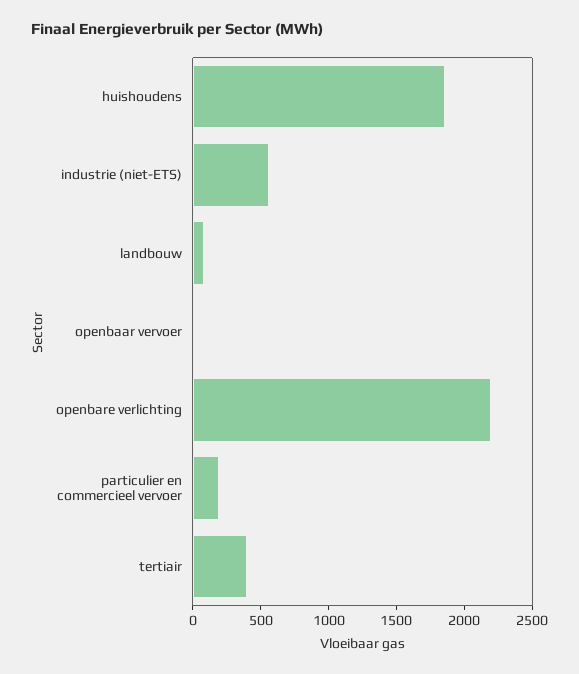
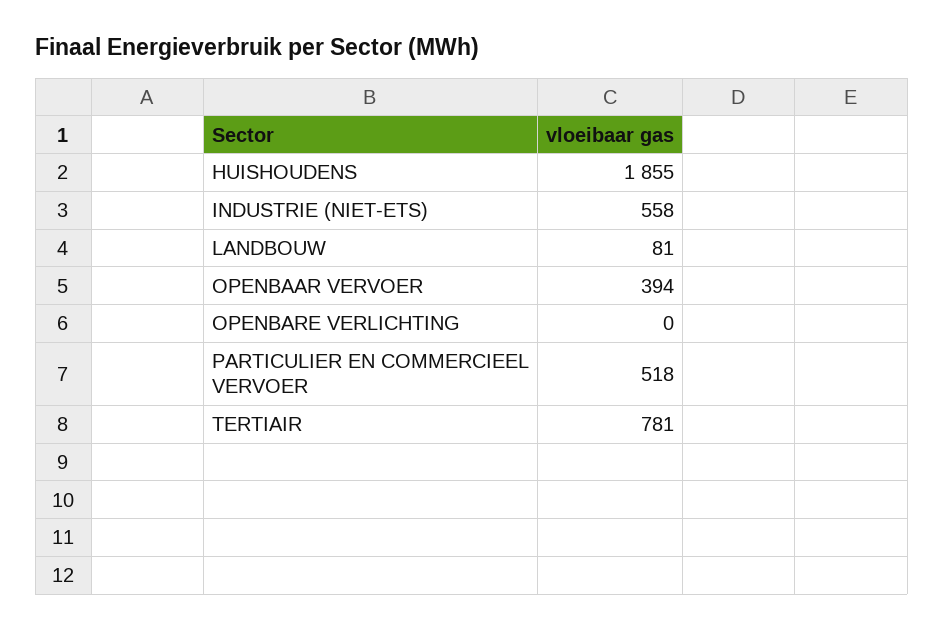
openbaar vervoer: 0 -> 394
openbare verlichting: 2200 -> 0
particulier en commercieel vervoer: 200 -> 518
tertiair: 400 -> 781

